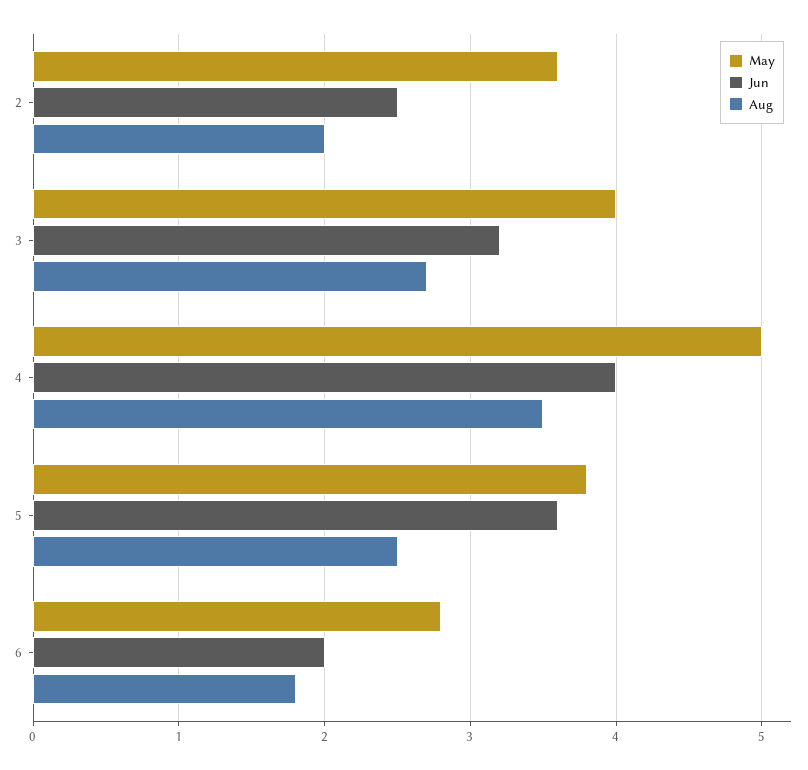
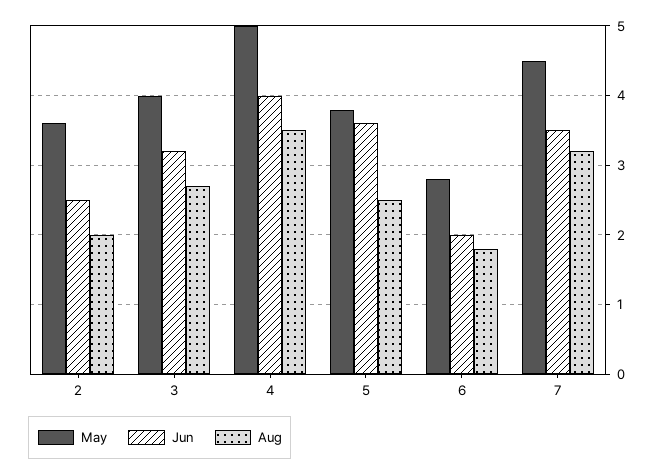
May, 7: none -> 4.5
Jun, 7: none -> 3.5
Aug, 7: none -> 3.2

